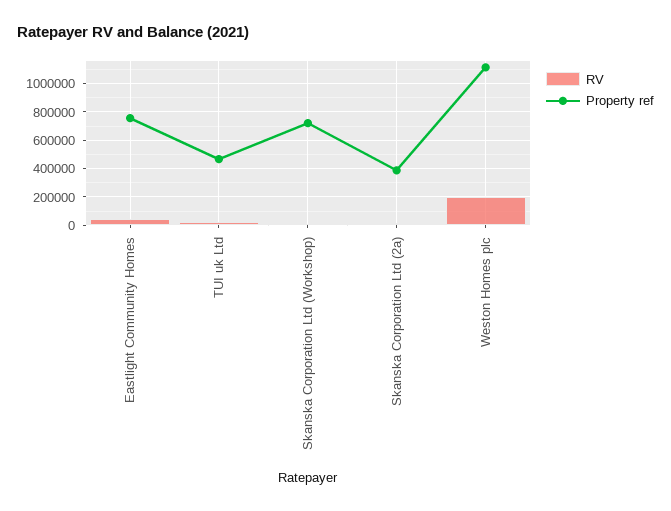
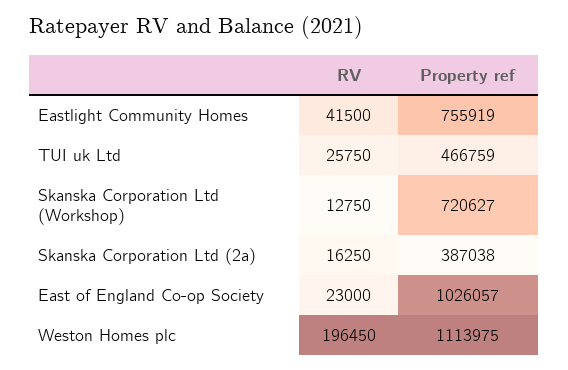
RV, East of England Co-op Society: none -> 23000
Property ref, East of England Co-op Society: none -> 1026057

